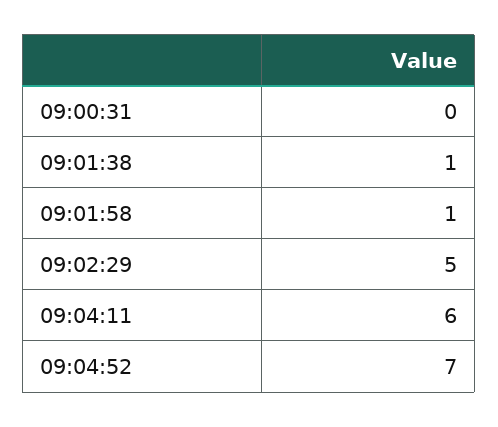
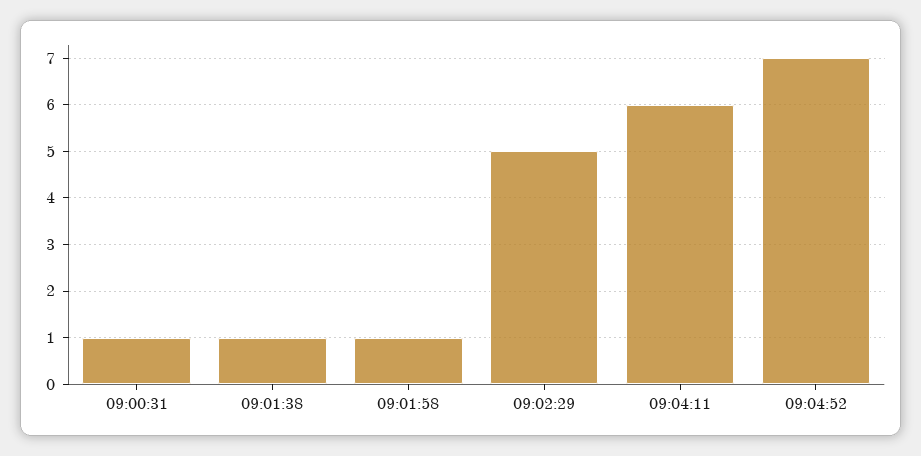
09:00:31: 0 -> 1

